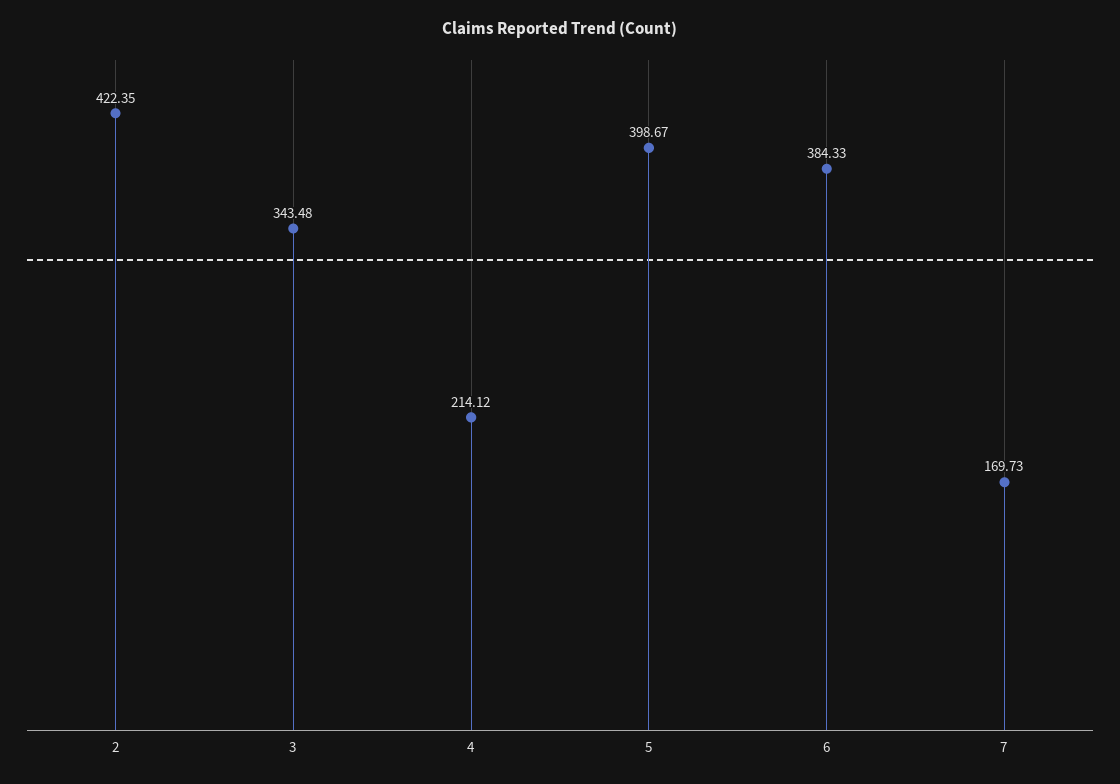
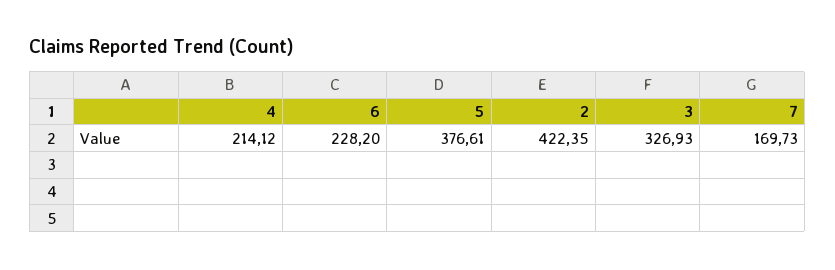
3: 343.48 -> 326.93
5: 398.67 -> 376.61
6: 384.33 -> 228.2

